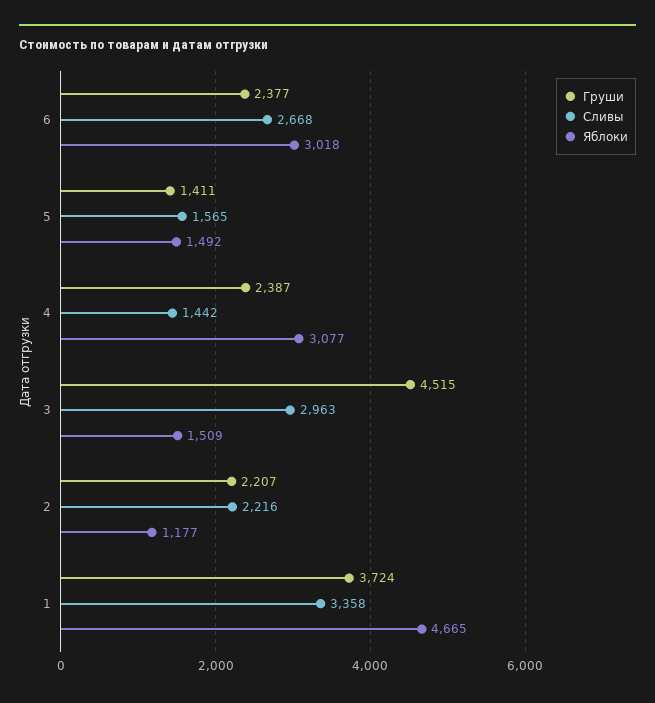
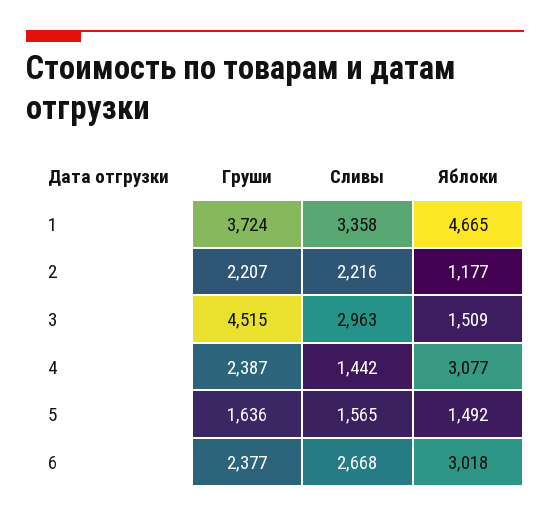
Груши, 5: 1411 -> 1636

